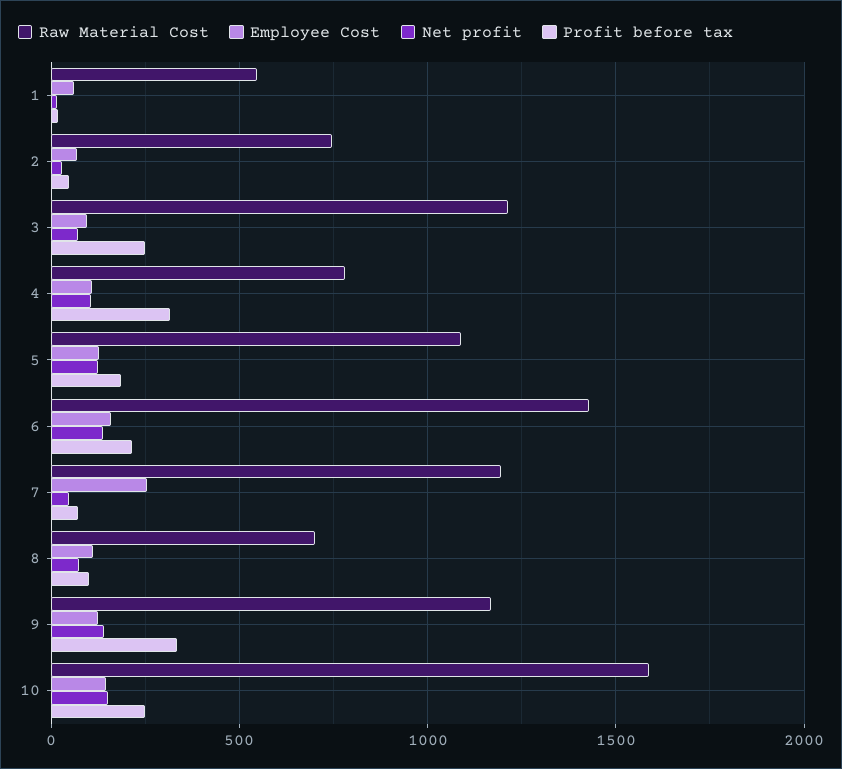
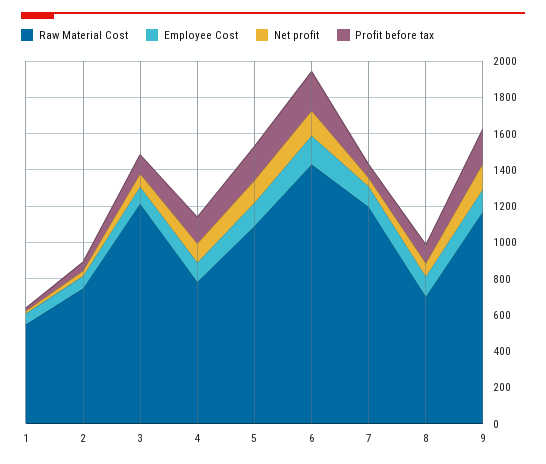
Profit before tax, 3: 250 -> 100
Profit before tax, 4: 300 -> 150
Employee Cost, 7: 250 -> 100
Profit before tax, 9: 350 -> 200
Raw Material Cost, 10: 1600 -> none
Employee Cost, 10: 150 -> none
Net profit, 10: 150 -> none
Profit before tax, 10: 250 -> none

